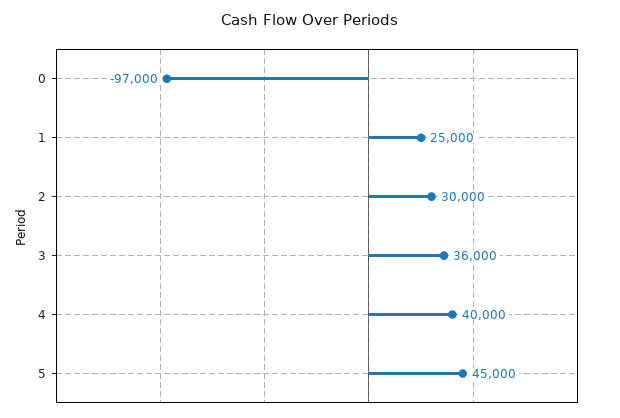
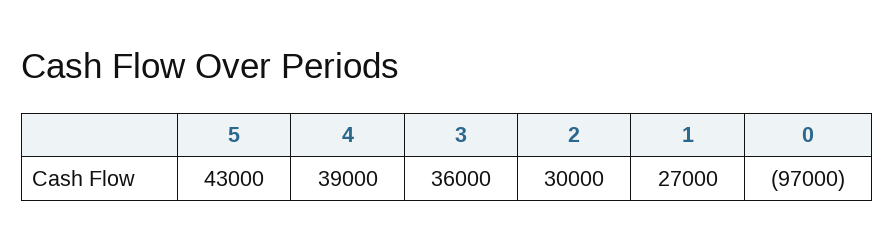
1: 25000 -> 27000
4: 40000 -> 39000
5: 45000 -> 43000

